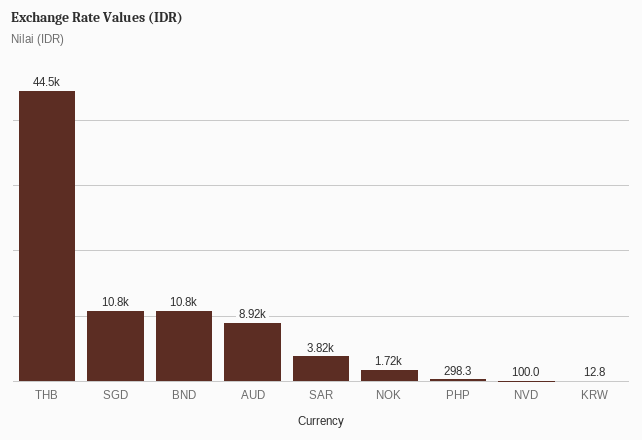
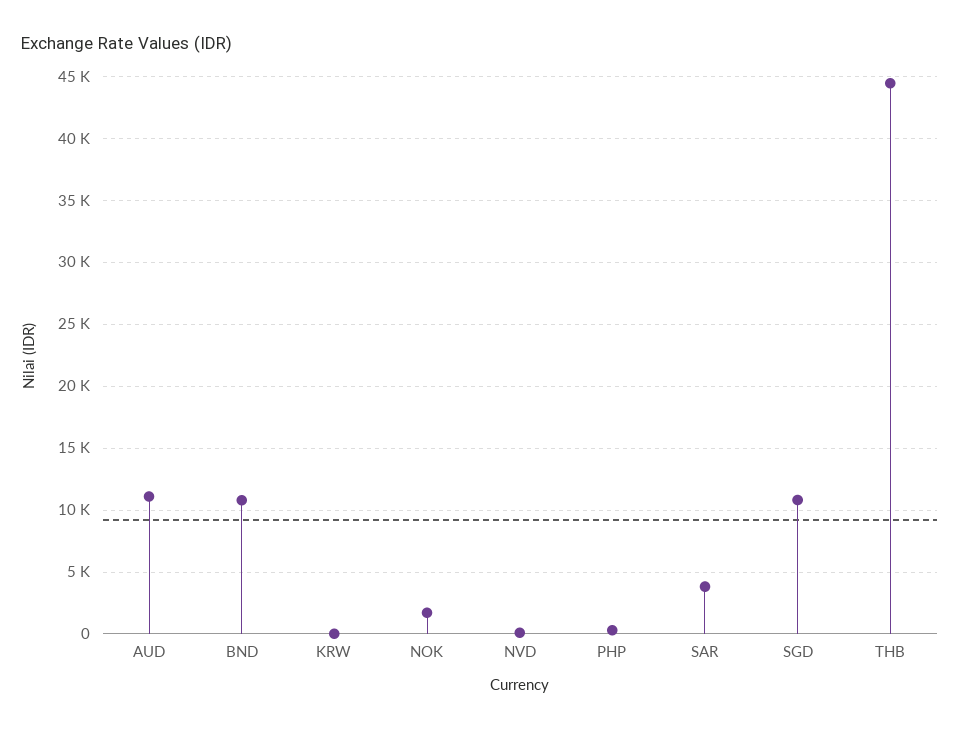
AUD: 8920 -> 11000

